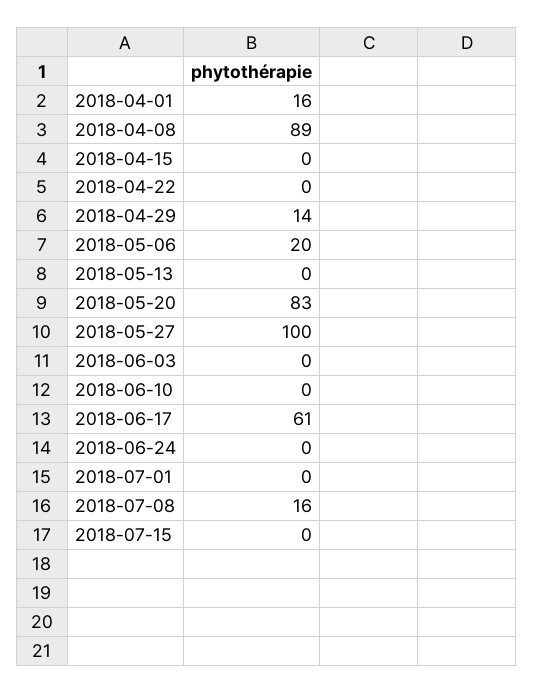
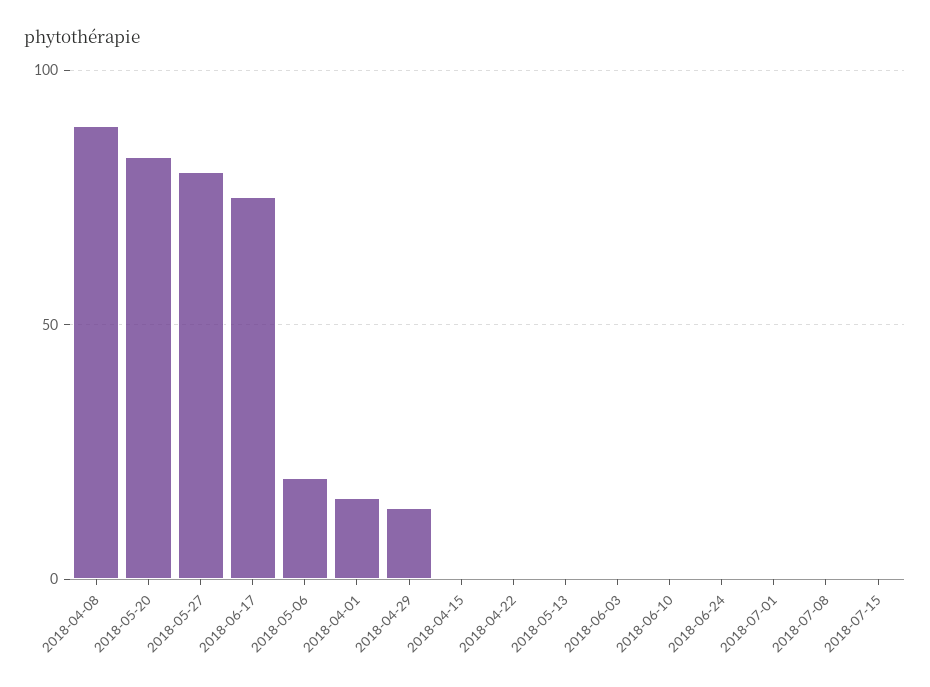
2018-05-27: 100 -> 80
2018-06-17: 61 -> 75
2018-07-08: 16 -> 0

